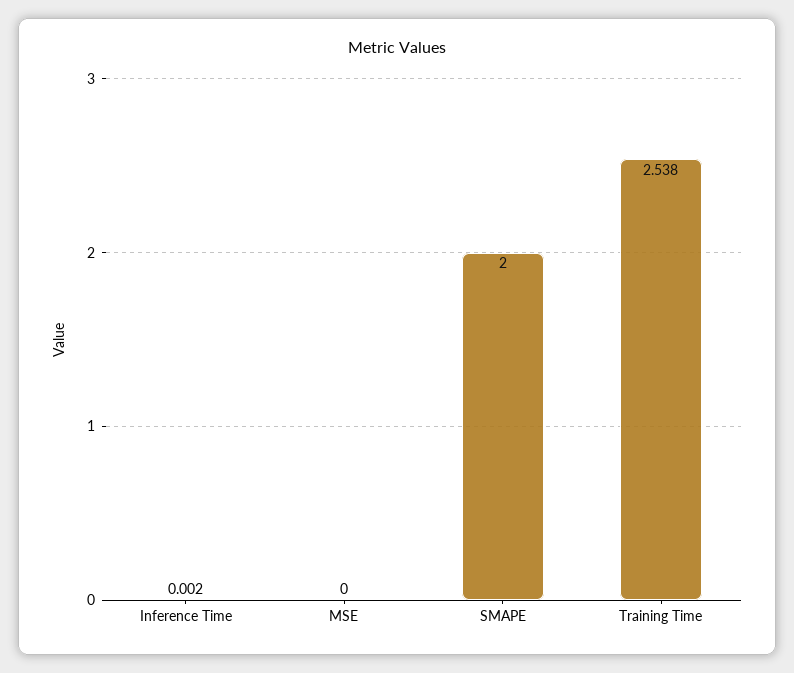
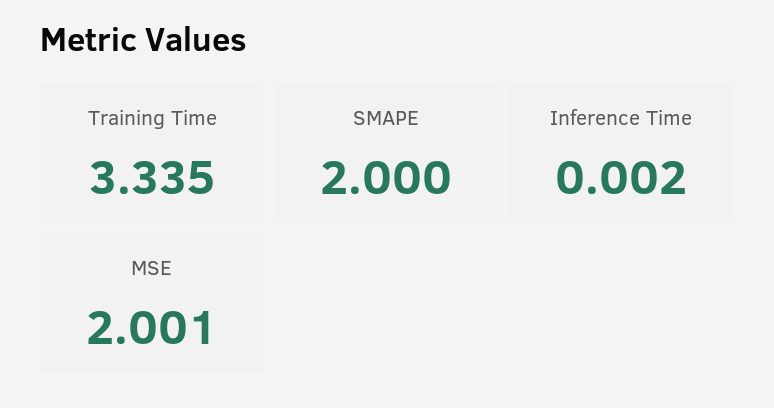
MSE: 0 -> 2.001
Training Time: 2.538 -> 3.335

